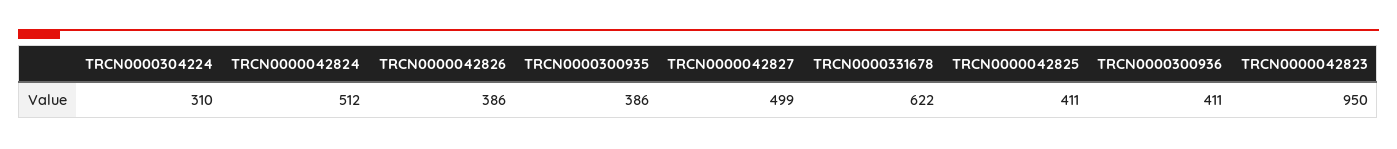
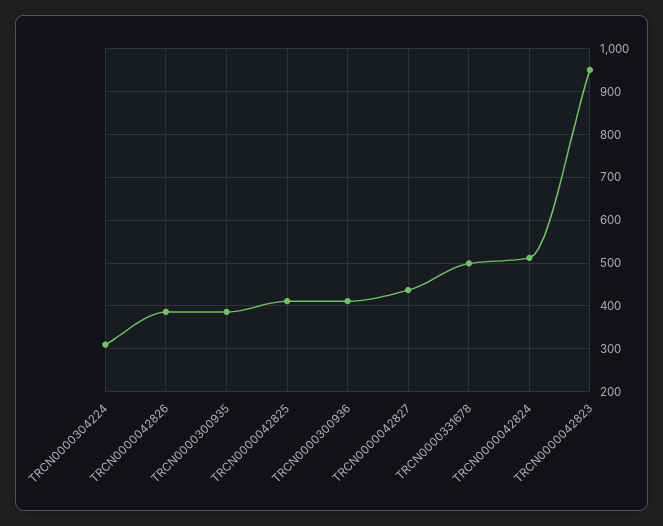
TRCN0000042827: 499 -> 440
TRCN0000331678: 622 -> 500

